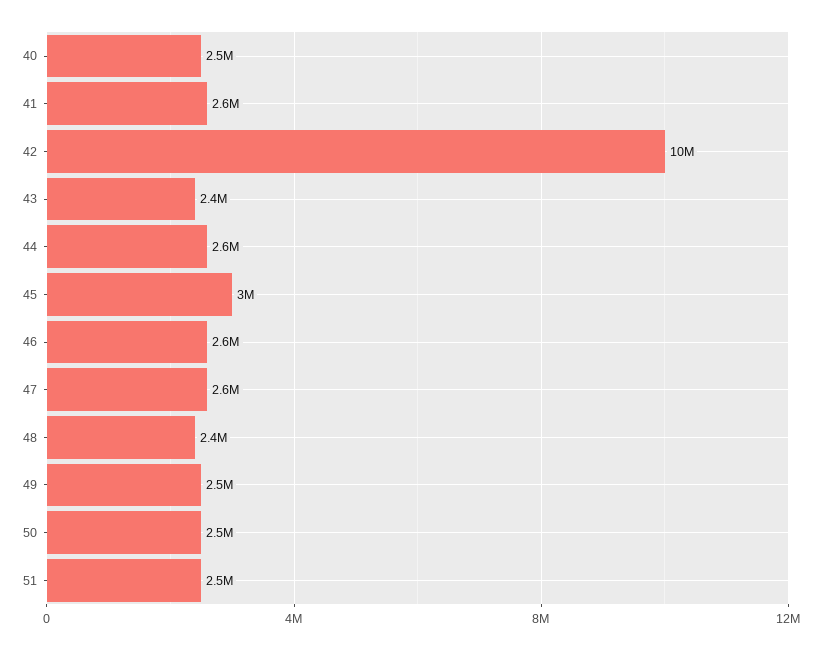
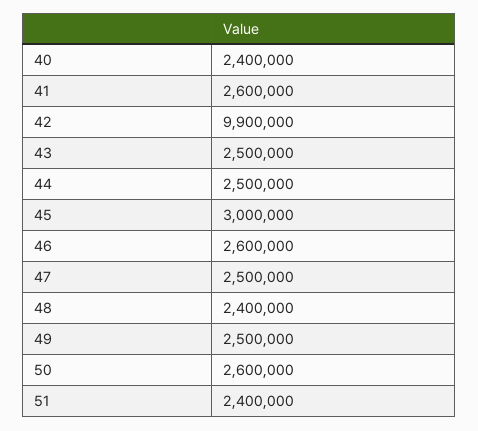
40: 2500000 -> 2400000
42: 10000000 -> 9900000
43: 2400000 -> 2500000
44: 2600000 -> 2500000
47: 2600000 -> 2500000
50: 2500000 -> 2600000
51: 2500000 -> 2400000

